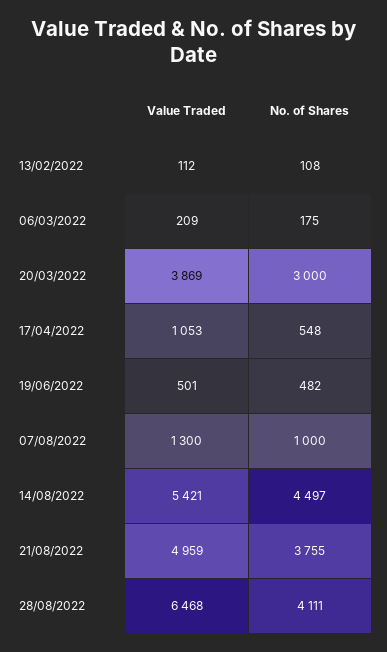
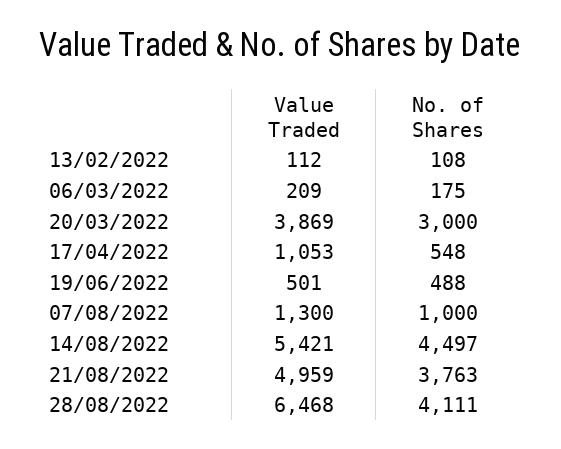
No. of Shares, 19/06/2022: 482 -> 488
No. of Shares, 21/08/2022: 3755 -> 3763

